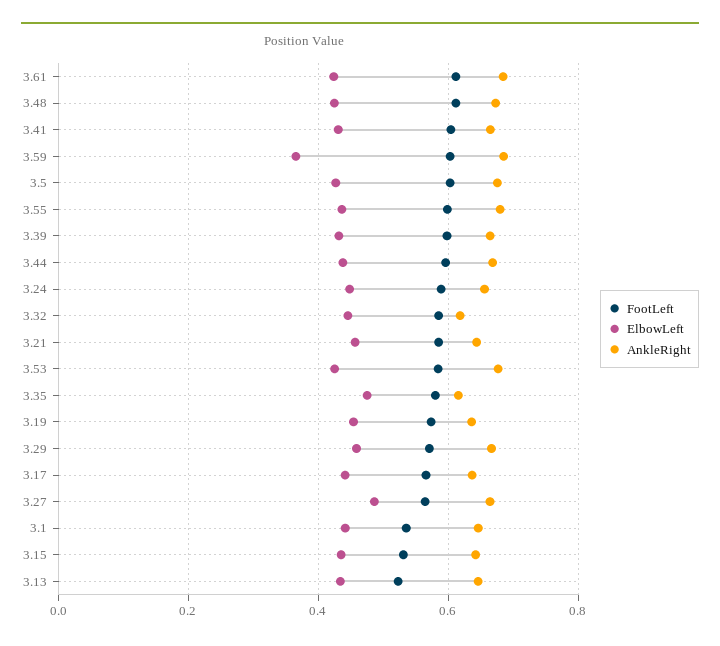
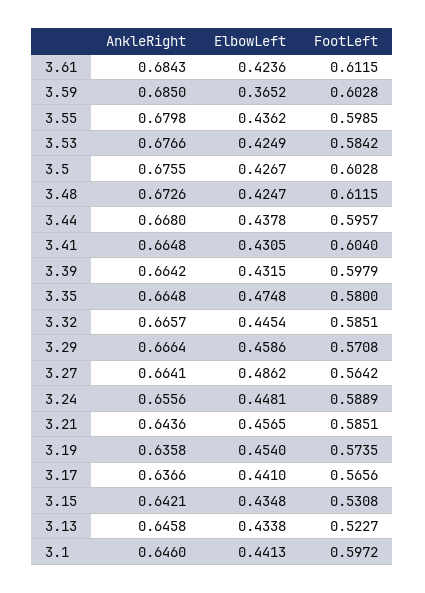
AnkleRight, 3.32: 0.62 -> 0.6657
AnkleRight, 3.35: 0.62 -> 0.6648
FootLeft, 3.1: 0.54 -> 0.5972

